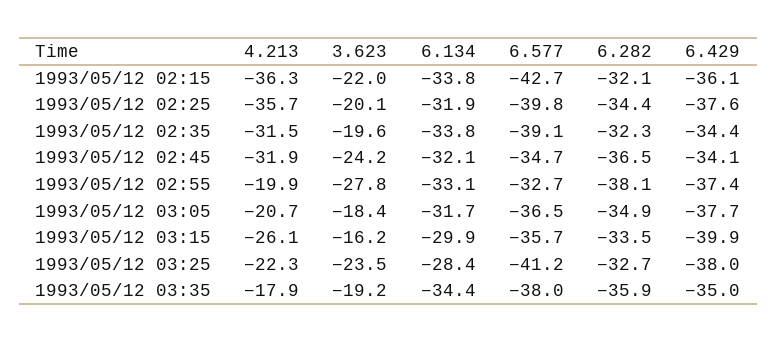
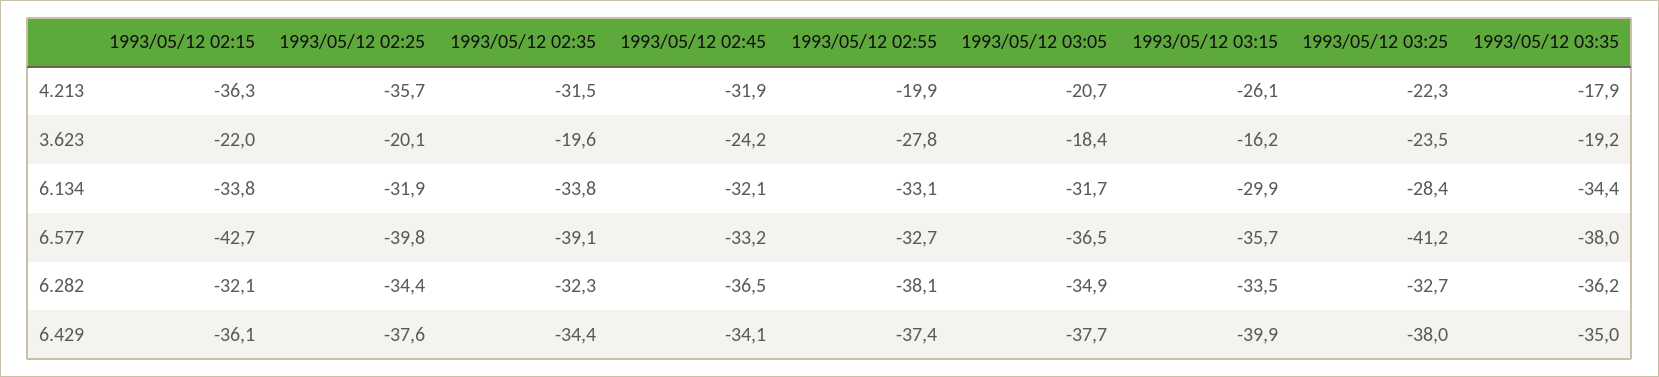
6.577, 1993/05/12 02:45: -34.7 -> -33.2
6.282, 1993/05/12 03:35: -35.9 -> -36.2

